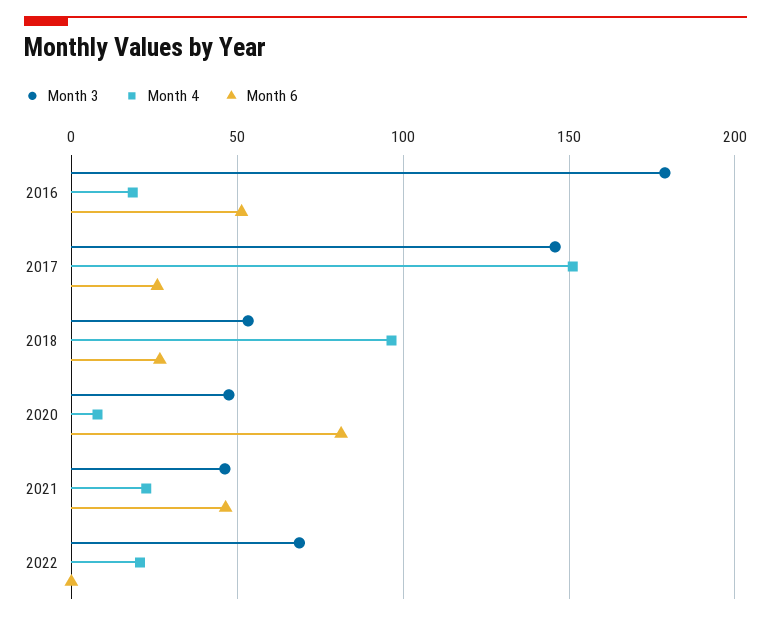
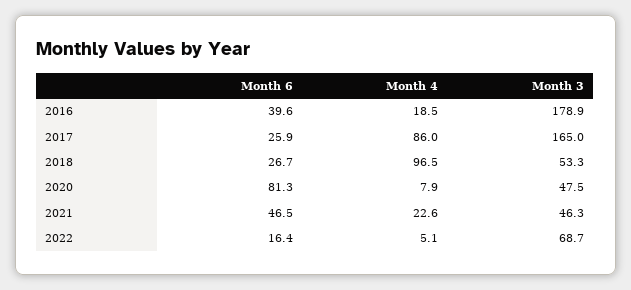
Month 6, 2016: 50 -> 39.6
Month 3, 2017: 145 -> 165
Month 4, 2017: 150 -> 86
Month 4, 2022: 20 -> 5.1
Month 6, 2022: 0 -> 16.4

